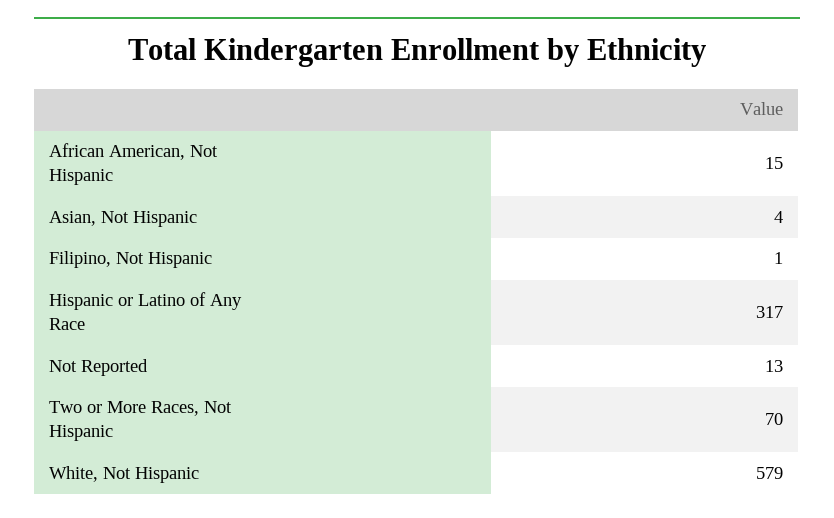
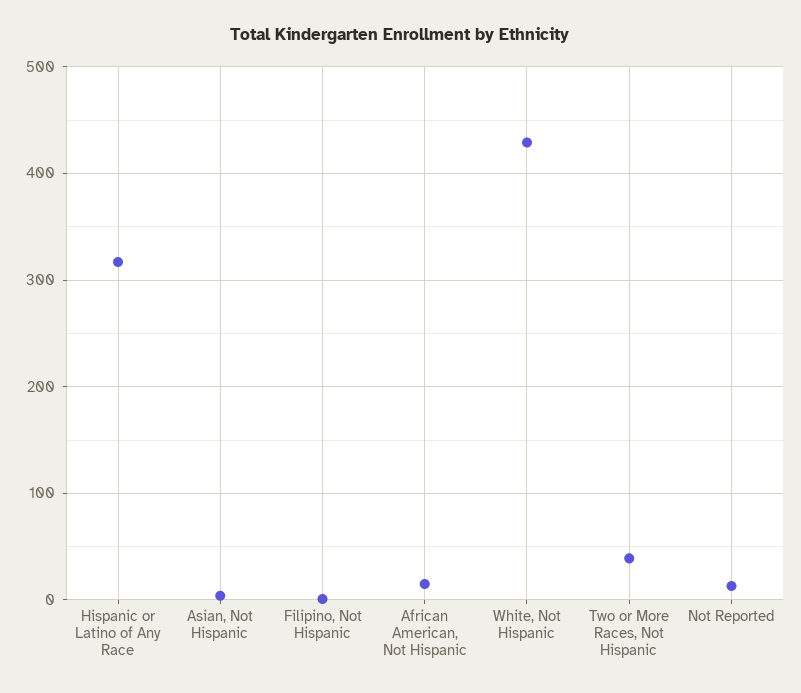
Two or More Races, Not Hispanic: 70 -> 40
White, Not Hispanic: 579 -> 430

